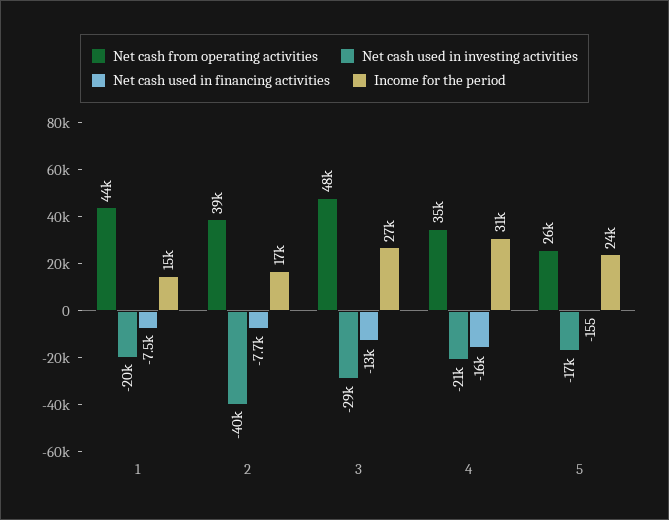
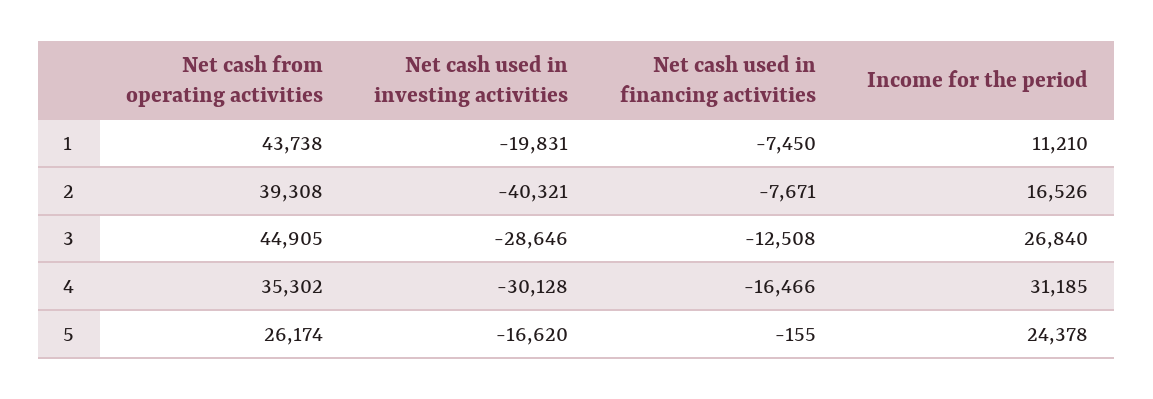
Income for the period, 1: 15000 -> 11210
Net cash from operating activities, 3: 48000 -> 44905
Net cash used in investing activities, 4: -21000 -> -30128

